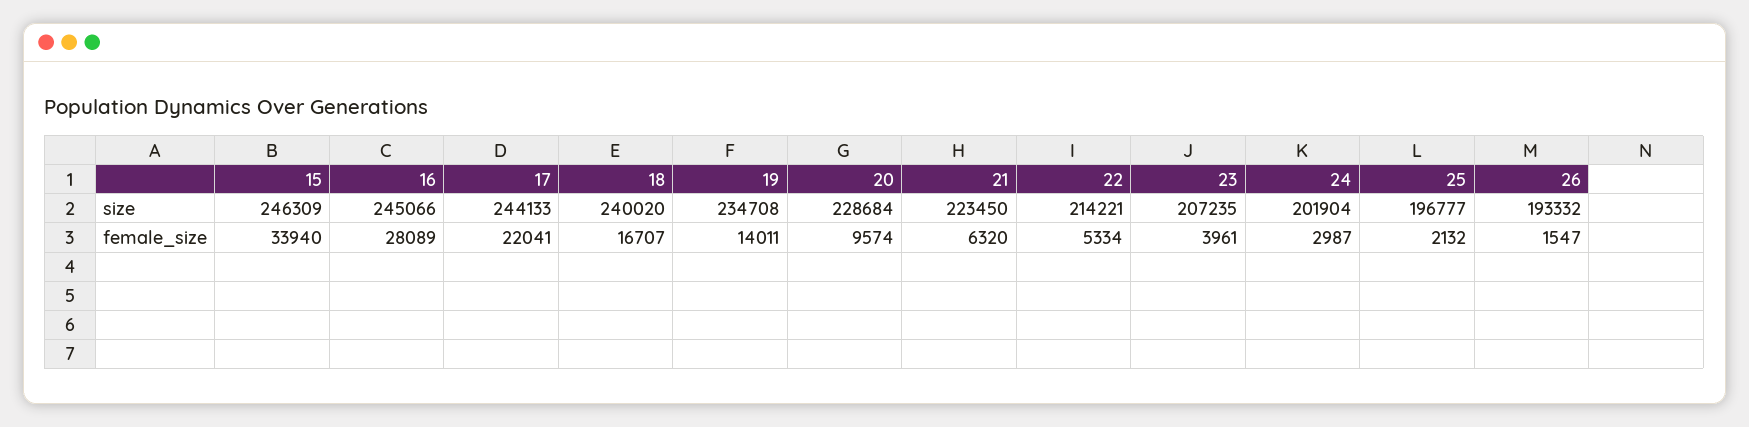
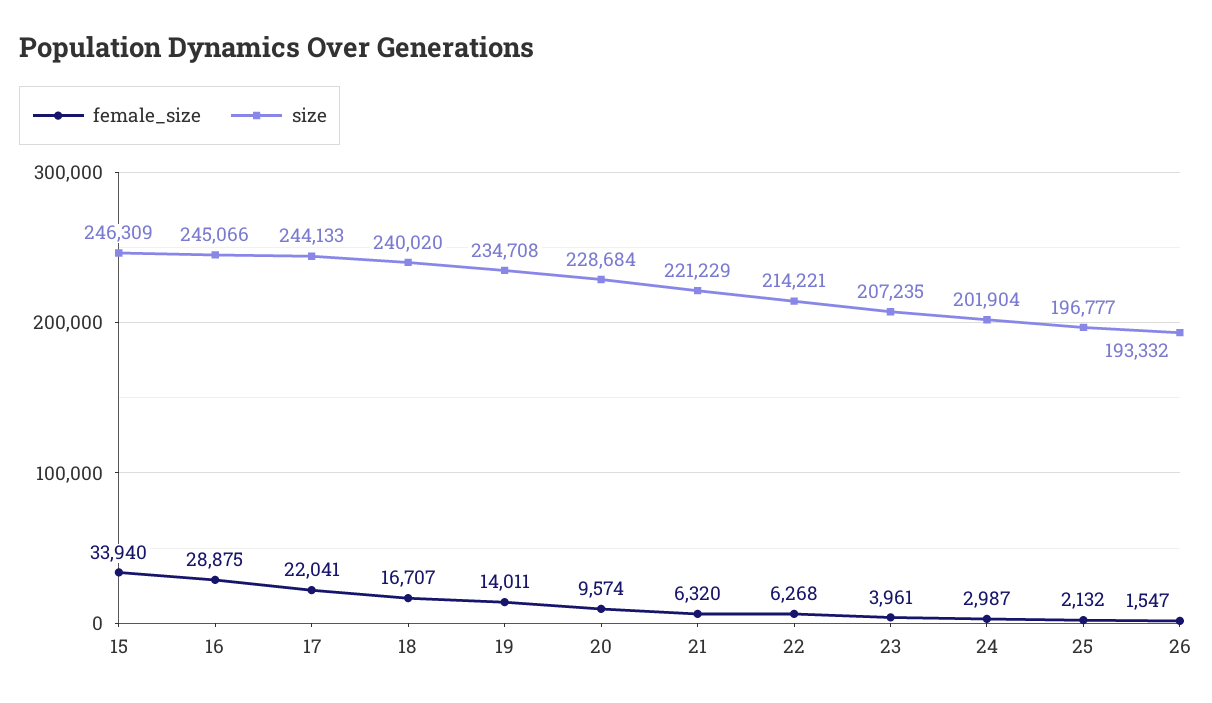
size, 21: 223450 -> 221229
female_size, 16: 28089 -> 28875
female_size, 22: 5334 -> 6268

